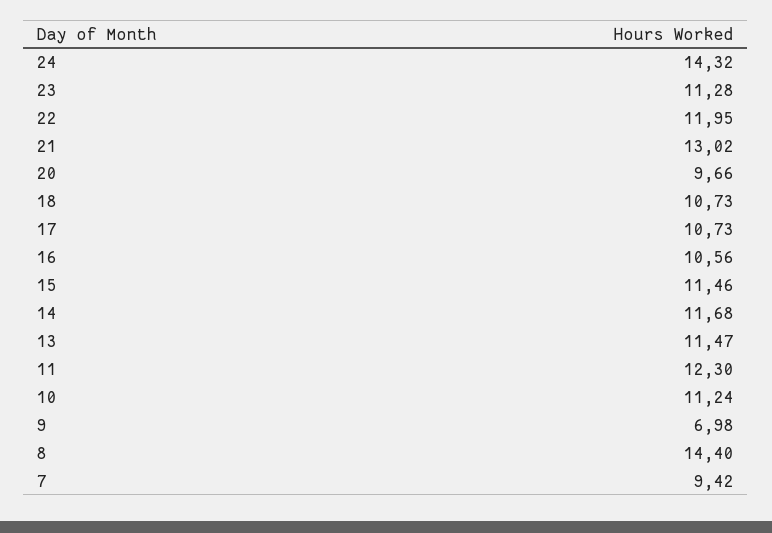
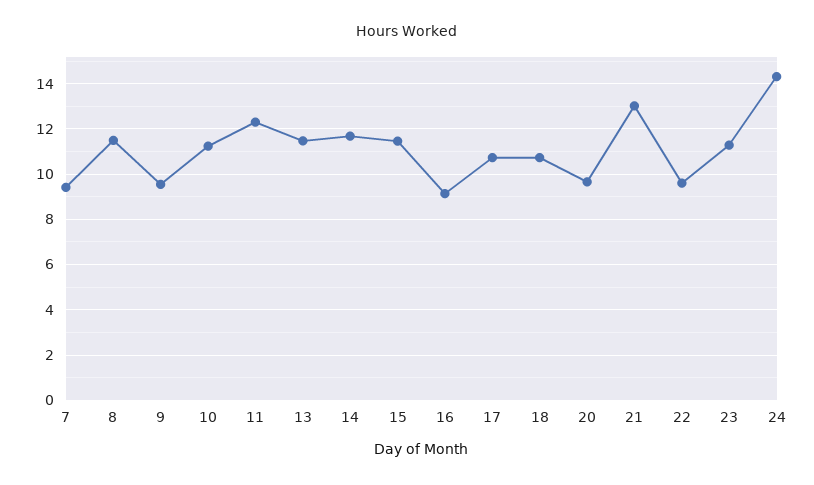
22: 11.95 -> 9.5
16: 10.56 -> 9
9: 6.98 -> 9.5
8: 14.4 -> 11.5

